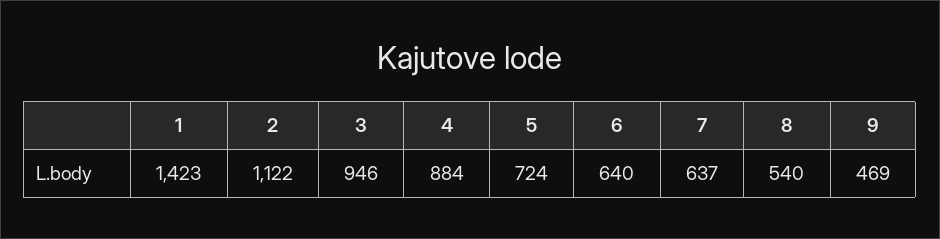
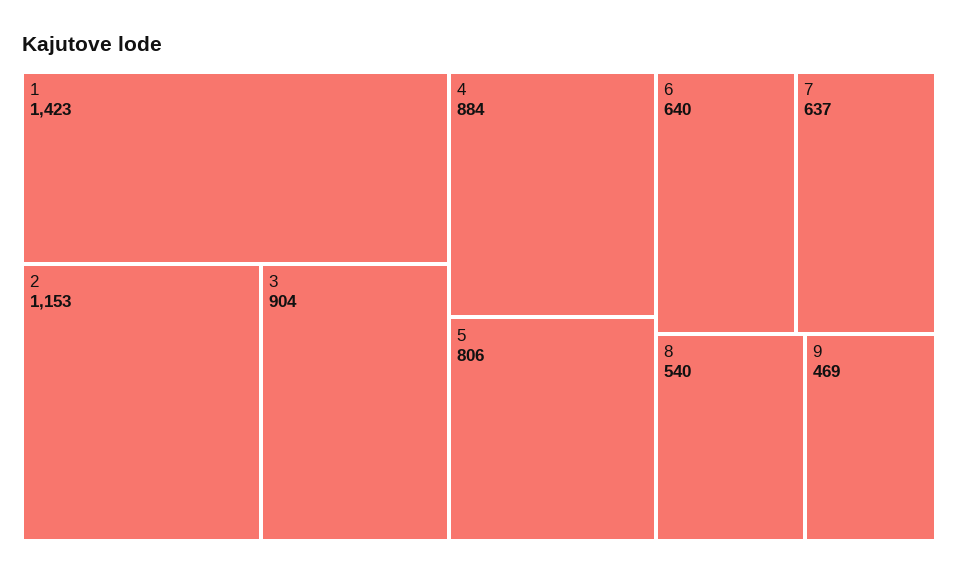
2: 1122 -> 1153
3: 946 -> 904
5: 724 -> 806

